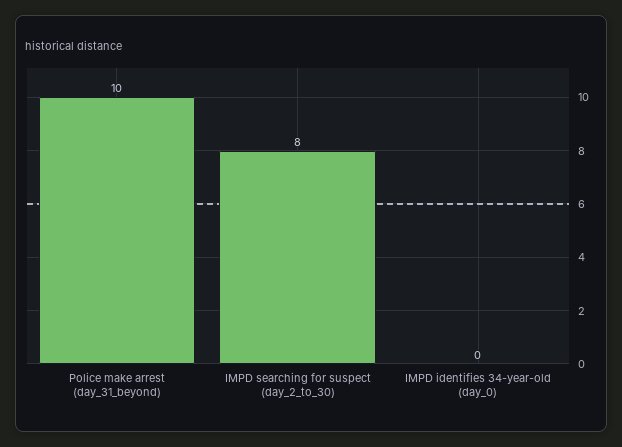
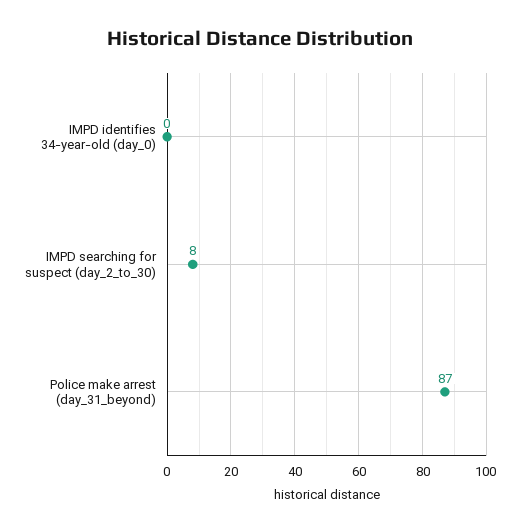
Police make arrest (day_31_beyond): 10 -> 87

